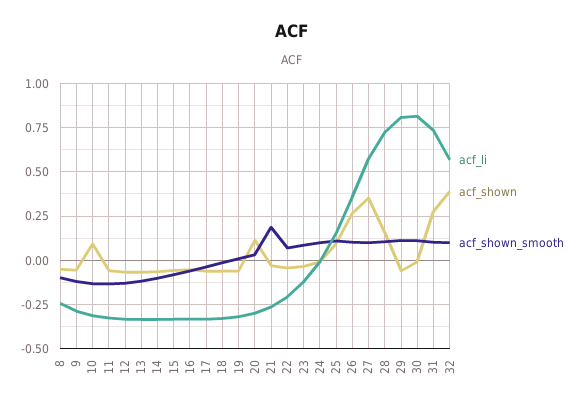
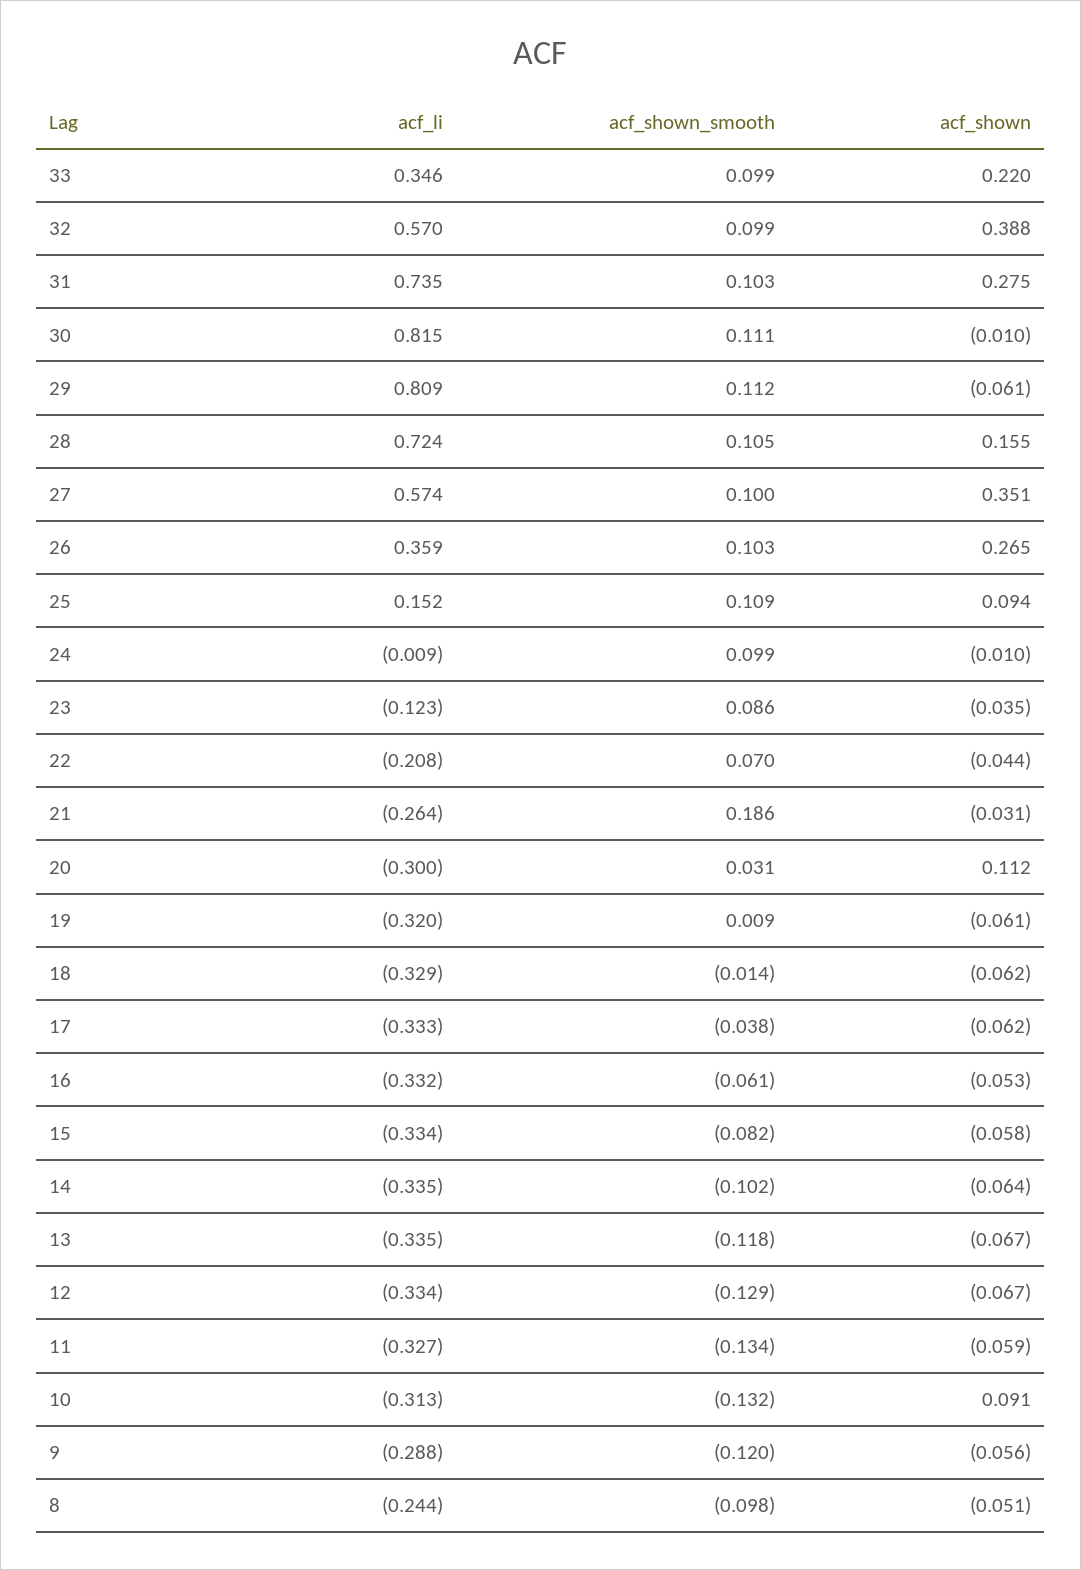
acf_li, 33: none -> 0.346
acf_shown_smooth, 33: none -> 0.099
acf_shown, 33: none -> 0.22

